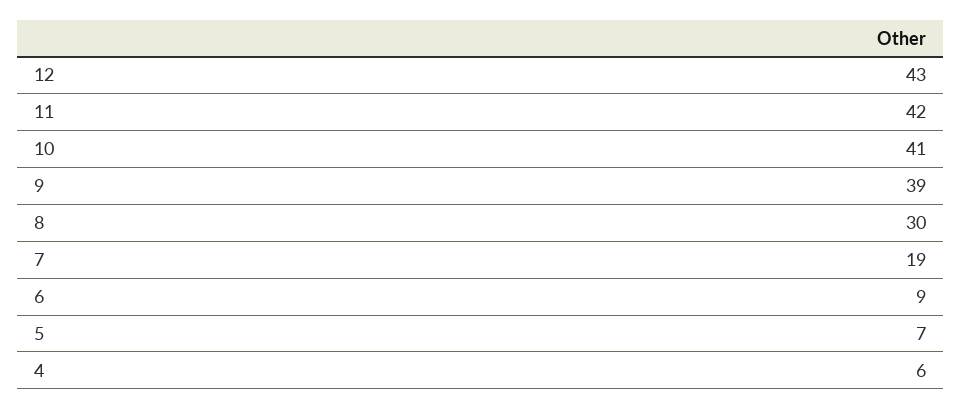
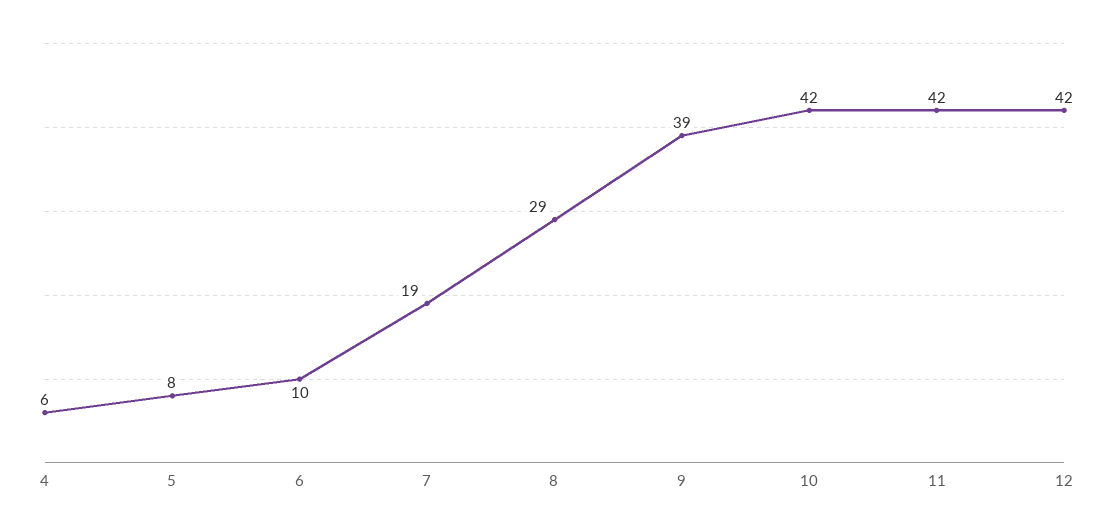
12: 43 -> 42
10: 41 -> 42
8: 30 -> 29
6: 9 -> 10
5: 7 -> 8

